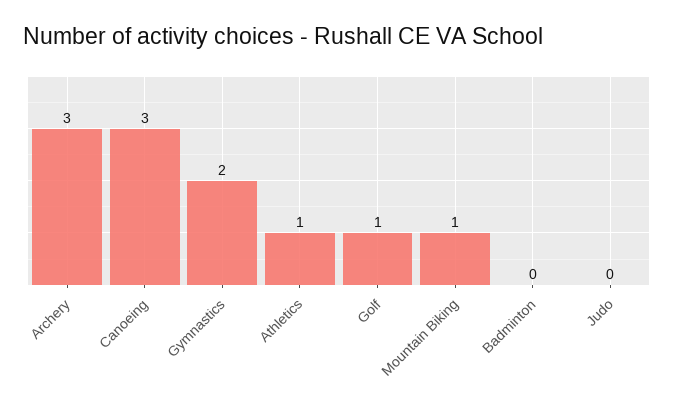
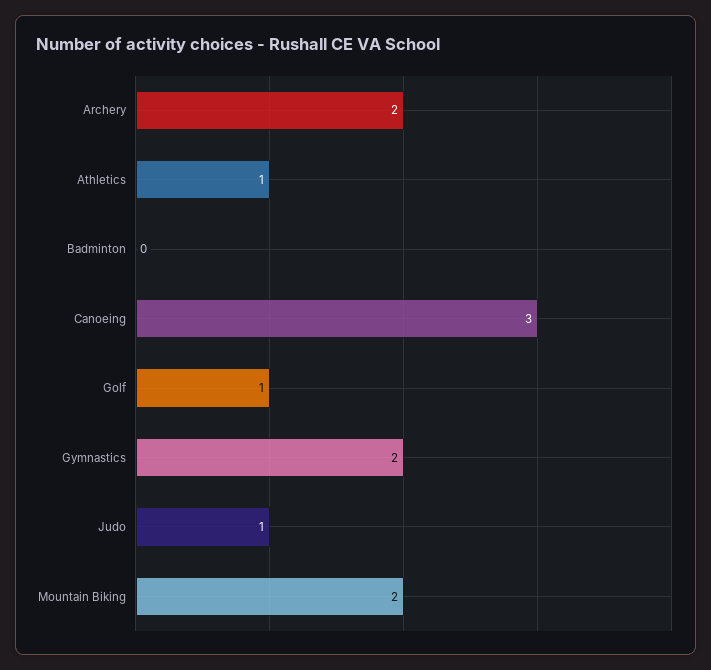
Archery: 3 -> 2
Mountain Biking: 1 -> 2
Judo: 0 -> 1

